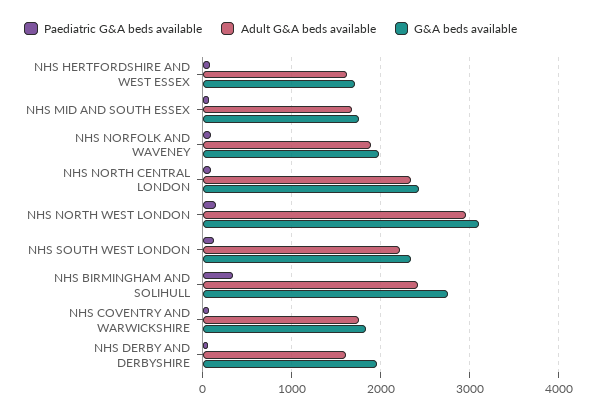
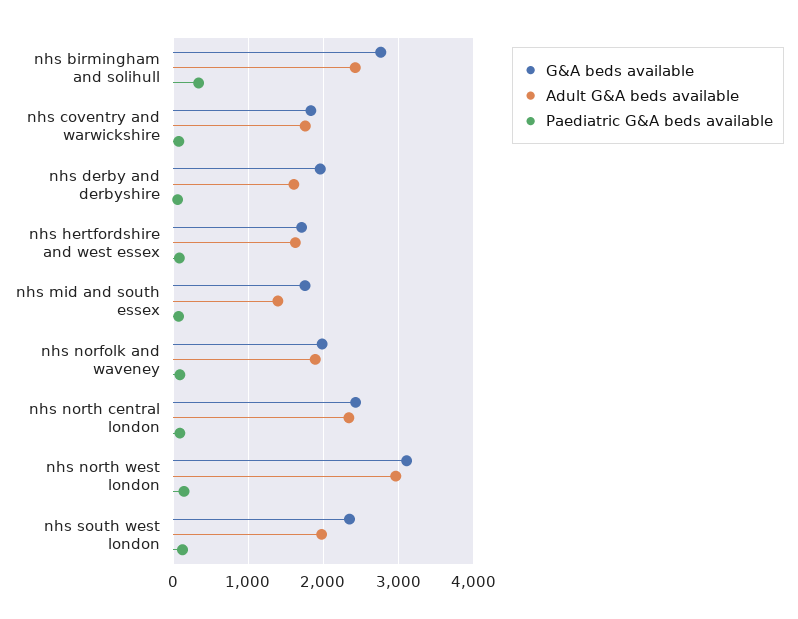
Adult G&A beds available, NHS MID AND SOUTH ESSEX: 1700 -> 1400
Adult G&A beds available, NHS SOUTH WEST LONDON: 2200 -> 2000

